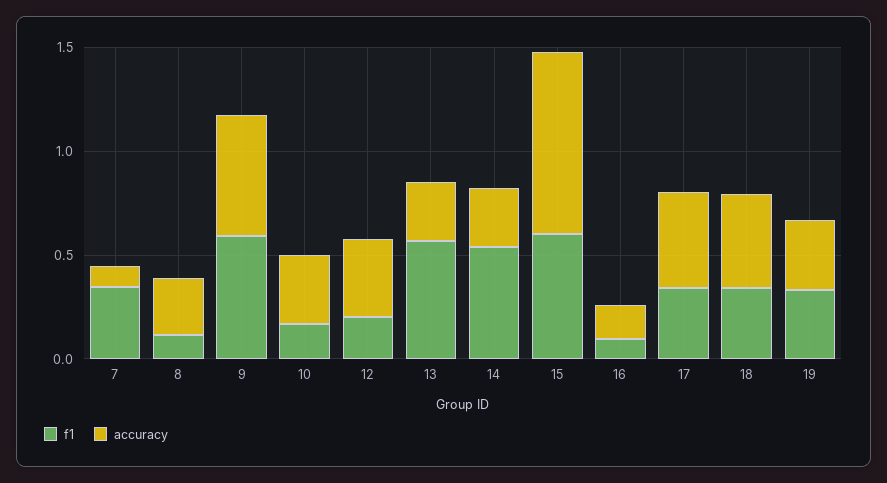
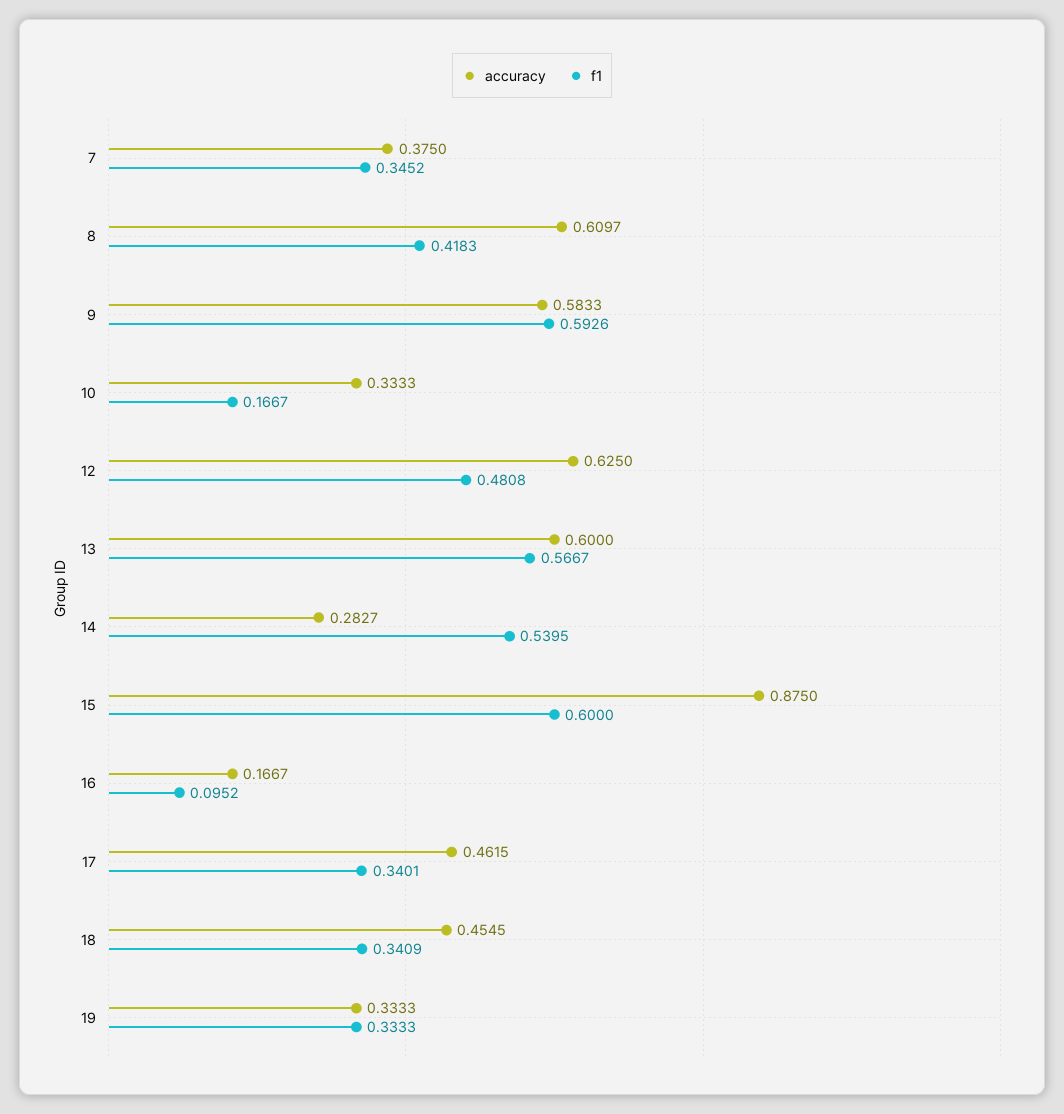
accuracy, 7: 0.1 -> 0.375
f1, 8: 0.1 -> 0.4183
accuracy, 8: 0.3 -> 0.6097
f1, 12: 0.2 -> 0.4808
accuracy, 12: 0.4 -> 0.625
accuracy, 13: 0.3 -> 0.6

